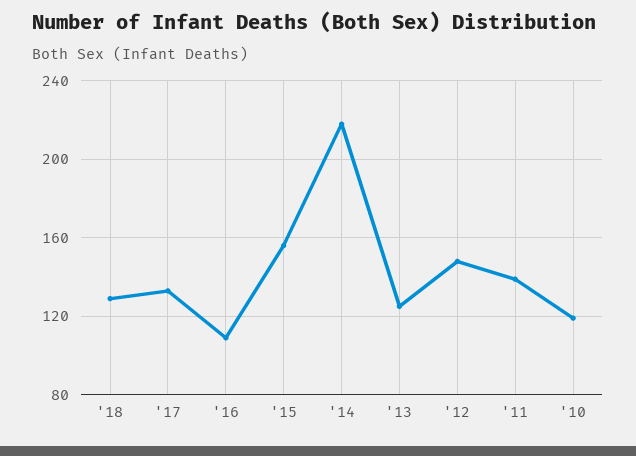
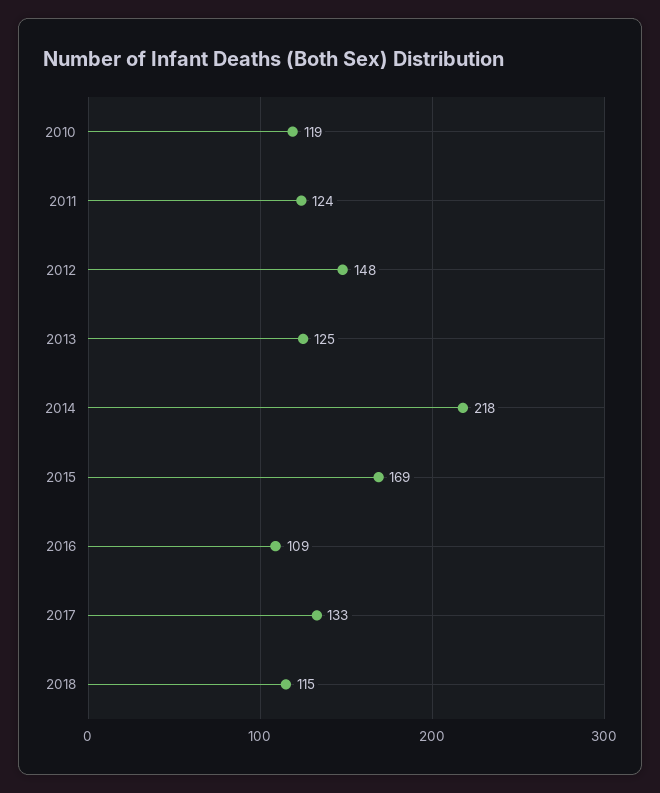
'18: 130 -> 115
'15: 155 -> 169
'11: 140 -> 124

